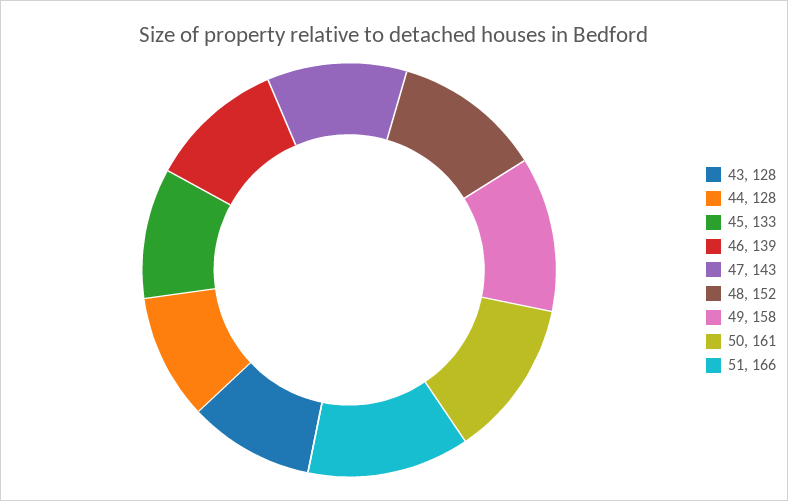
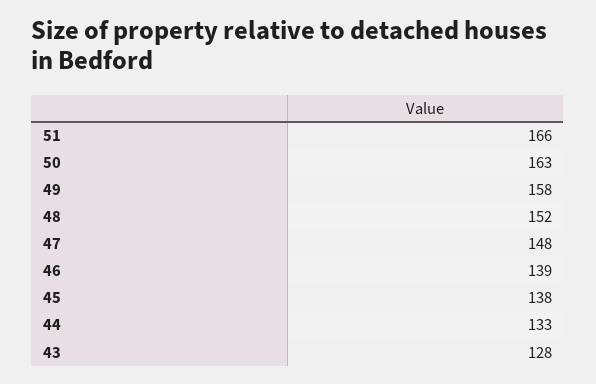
44: 128 -> 133
45: 133 -> 138
47: 143 -> 148
50: 161 -> 163

